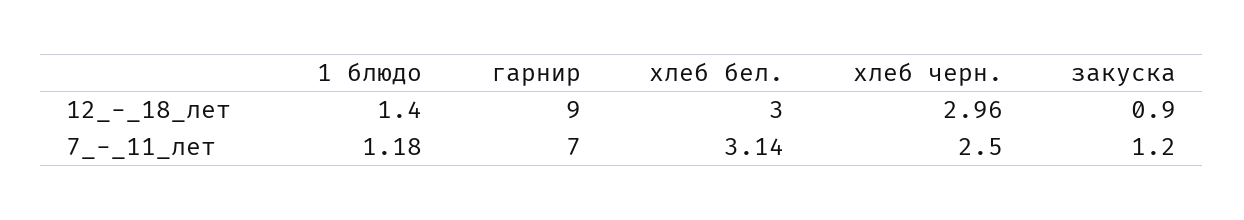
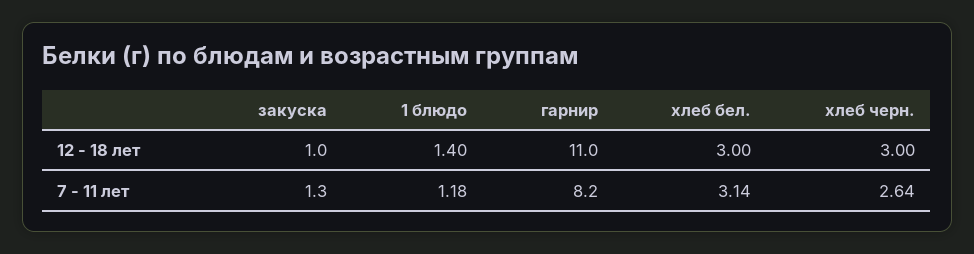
гарнир, 12_-_18_лет: 9 -> 11
хлеб черн., 12_-_18_лет: 2.96 -> 3
закуска, 12_-_18_лет: 0.9 -> 1
гарнир, 7_-_11_лет: 7 -> 8.2
хлеб черн., 7_-_11_лет: 2.5 -> 2.64
закуска, 7_-_11_лет: 1.2 -> 1.3

